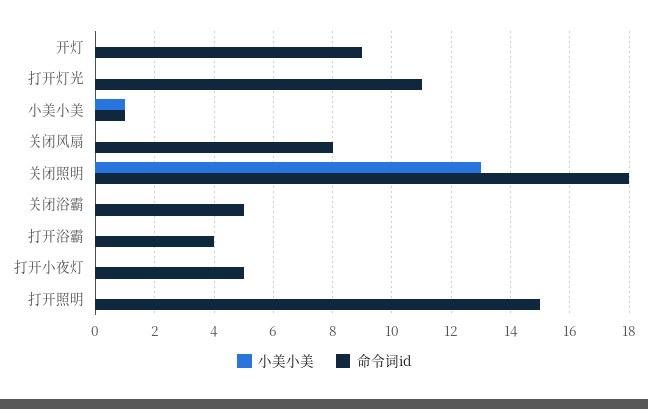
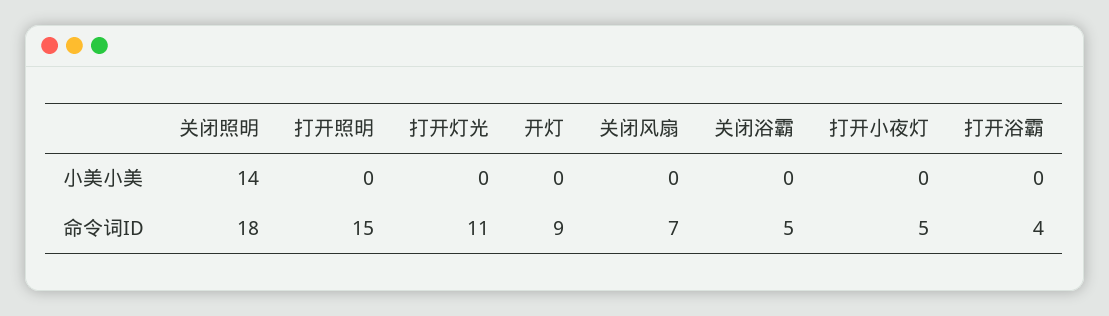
小美小美, 小美小美: 1 -> none
命令词id, 小美小美: 1 -> none
命令词id, 关闭风扇: 8 -> 7
小美小美, 关闭照明: 13 -> 14

